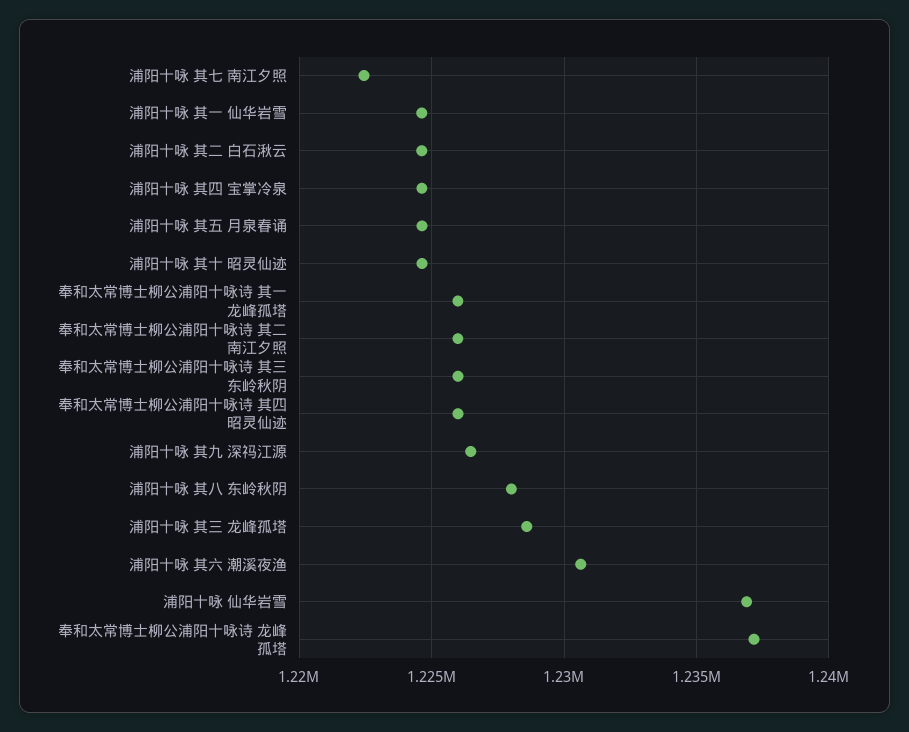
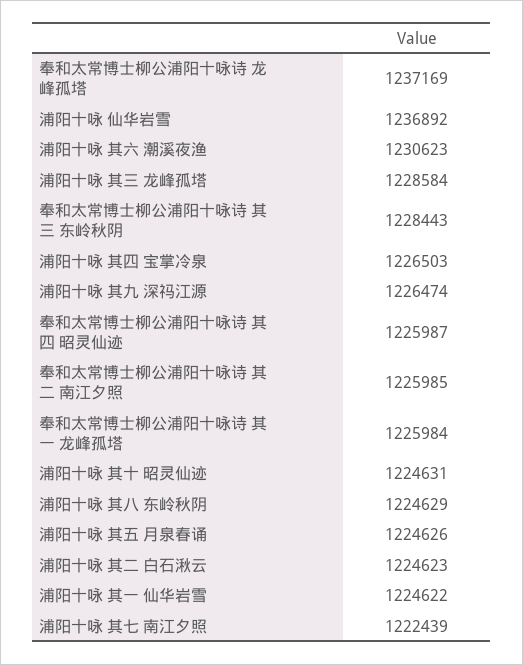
浦阳十咏 其四 宝掌冷泉: 1224500 -> 1226503
奉和太常博士柳公浦阳十咏诗 其三 东岭秋阴: 1226000 -> 1228443
浦阳十咏 其八 东岭秋阴: 1228000 -> 1224629

